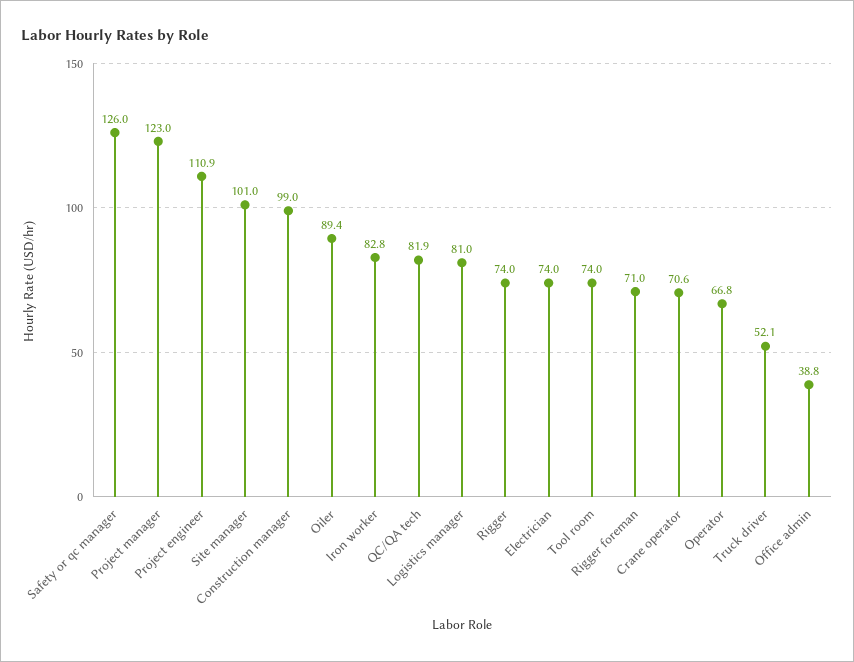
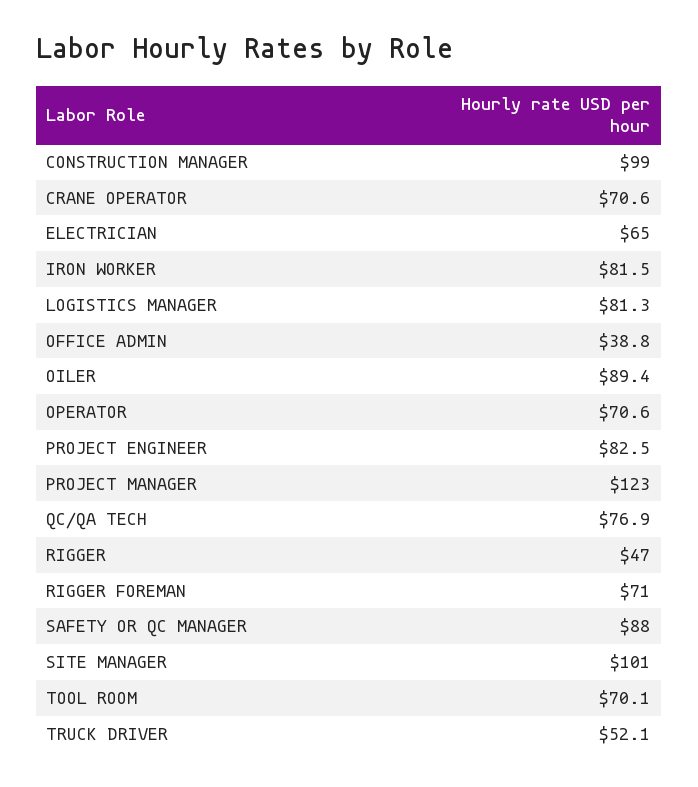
Safety or qc manager: 126 -> 88
Project engineer: 110.9 -> 82.5
Iron worker: 82.8 -> 81.5
QC/QA tech: 81.9 -> 76.9
Logistics manager: 81 -> 81.3
Rigger: 74 -> 47
Electrician: 74 -> 65
Tool room: 74 -> 70.1
Operator: 66.8 -> 70.6

